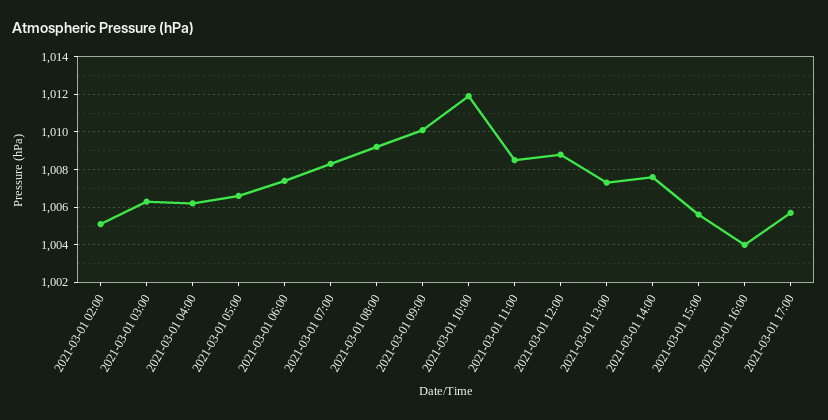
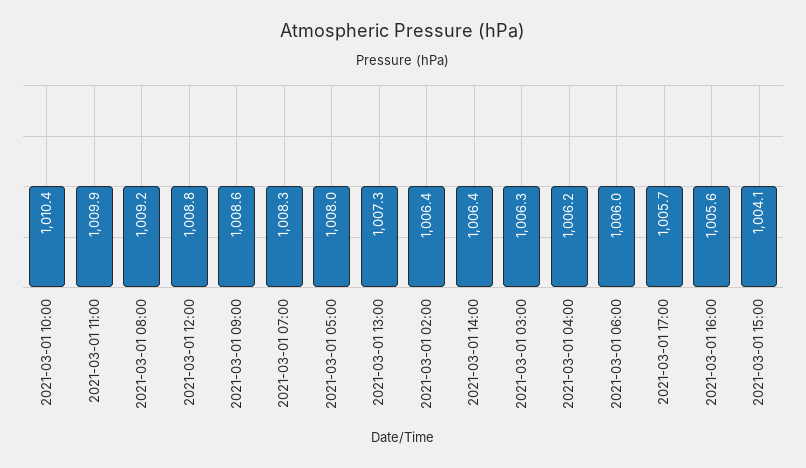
2021-03-01 02:00: 1005 -> 1006.4
2021-03-01 05:00: 1006.5 -> 1008
2021-03-01 06:00: 1007.5 -> 1006
2021-03-01 09:00: 1010 -> 1008.6
2021-03-01 10:00: 1012 -> 1010.4
2021-03-01 11:00: 1008.5 -> 1009.9
2021-03-01 14:00: 1007.5 -> 1006.4
2021-03-01 15:00: 1005.5 -> 1004.1
2021-03-01 16:00: 1004 -> 1005.6

